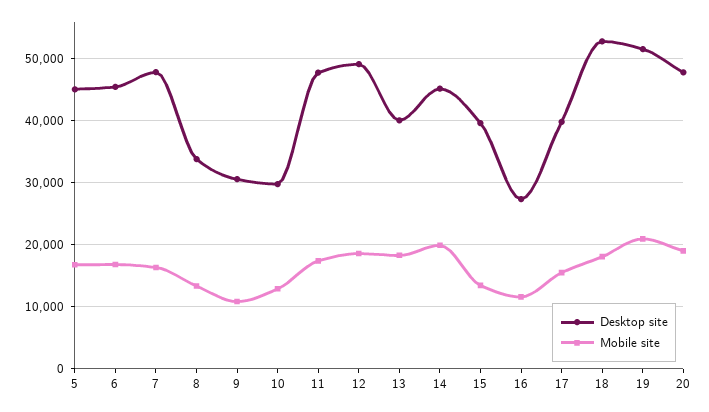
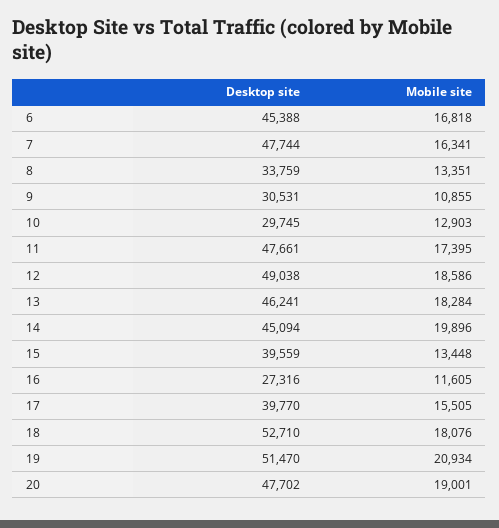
Desktop site, 5: 45000 -> none
Mobile site, 5: 17000 -> none
Desktop site, 13: 40000 -> 46241

